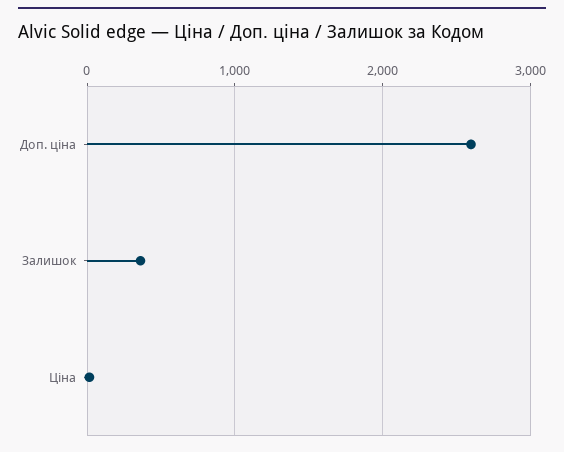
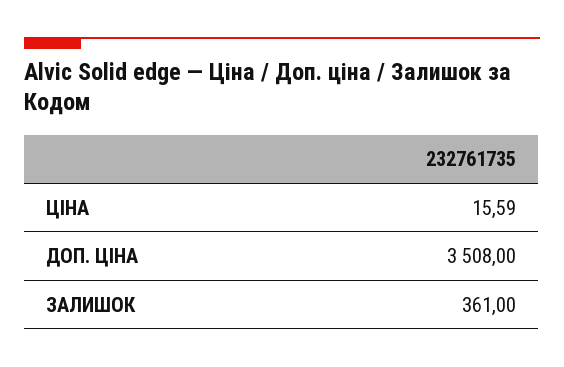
Доп. ціна: 2600 -> 3508

